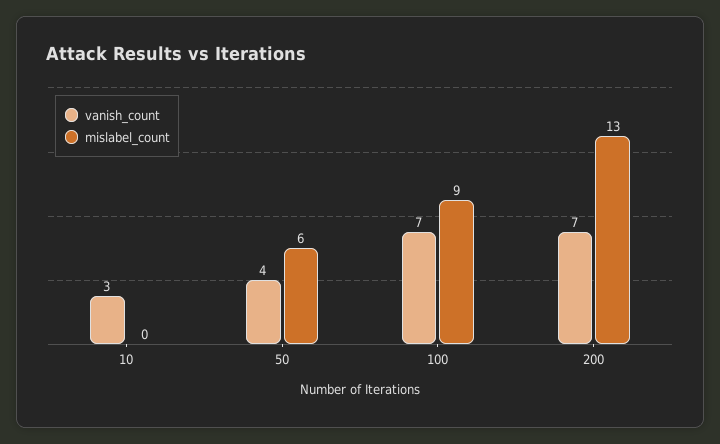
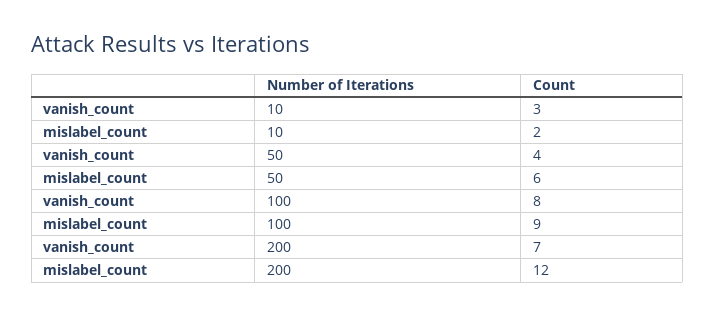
mislabel_count, 10: 0 -> 2
vanish_count, 100: 7 -> 8
mislabel_count, 200: 13 -> 12

